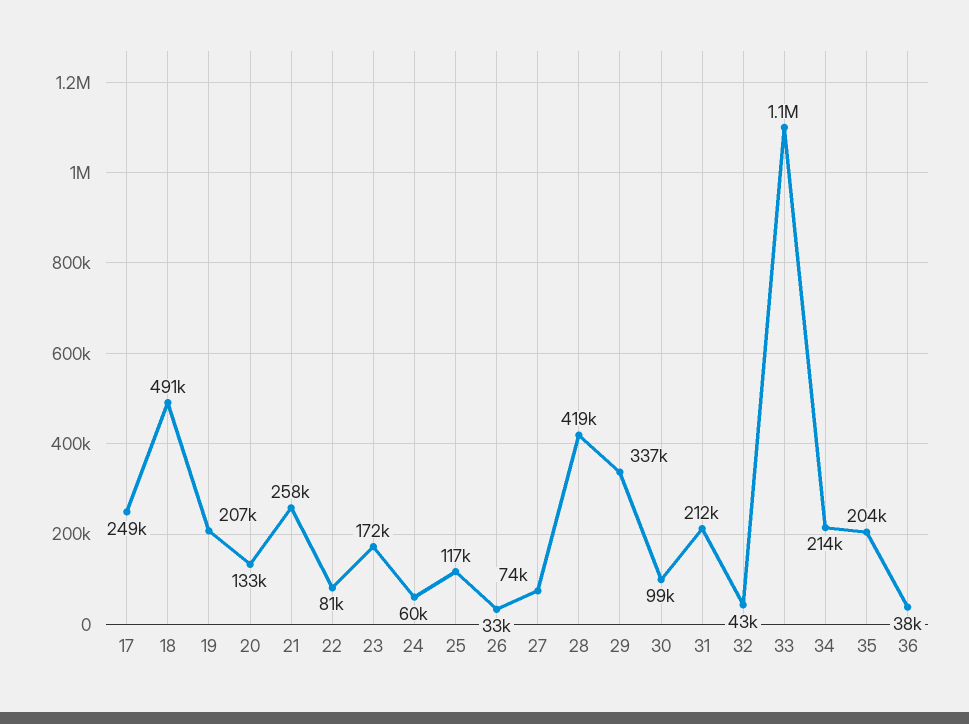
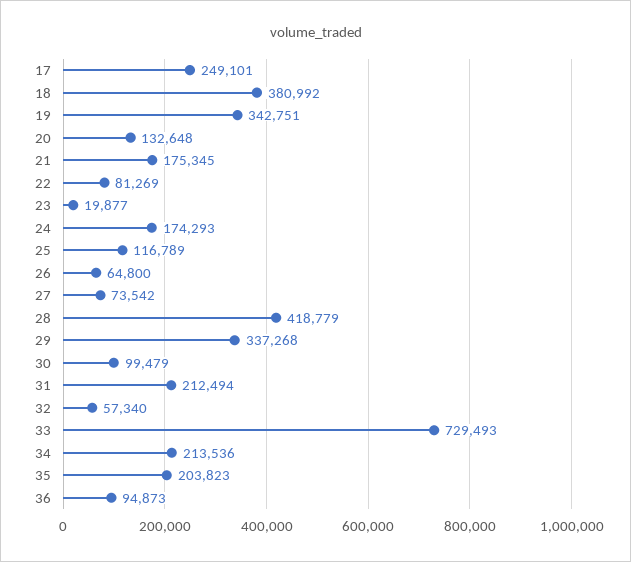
18: 491000 -> 380992
19: 207000 -> 342751
21: 258000 -> 175345
23: 172000 -> 19877
24: 60000 -> 174293
26: 33000 -> 64800
32: 43000 -> 57340
33: 1100000 -> 729493
36: 38000 -> 94873

